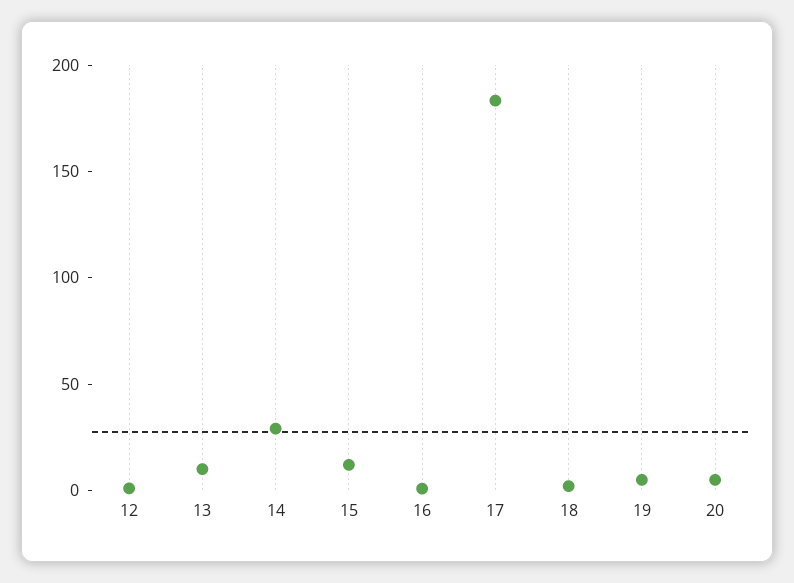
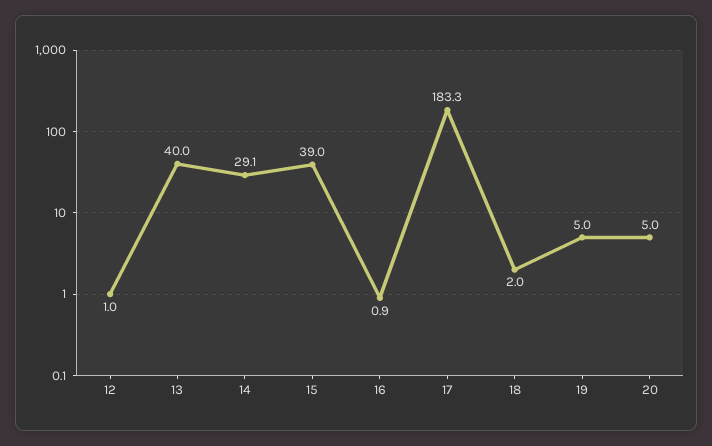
13: 10 -> 40
15: 10 -> 39

